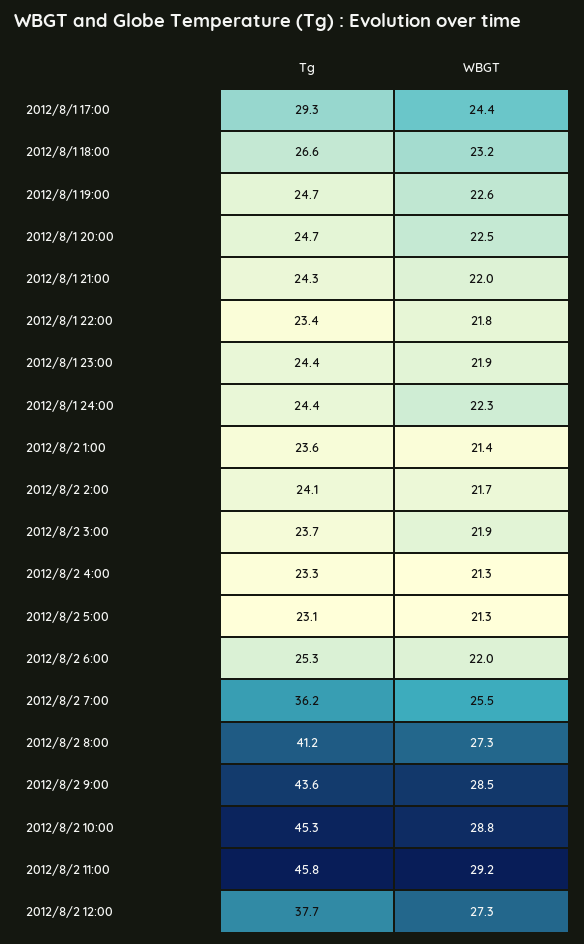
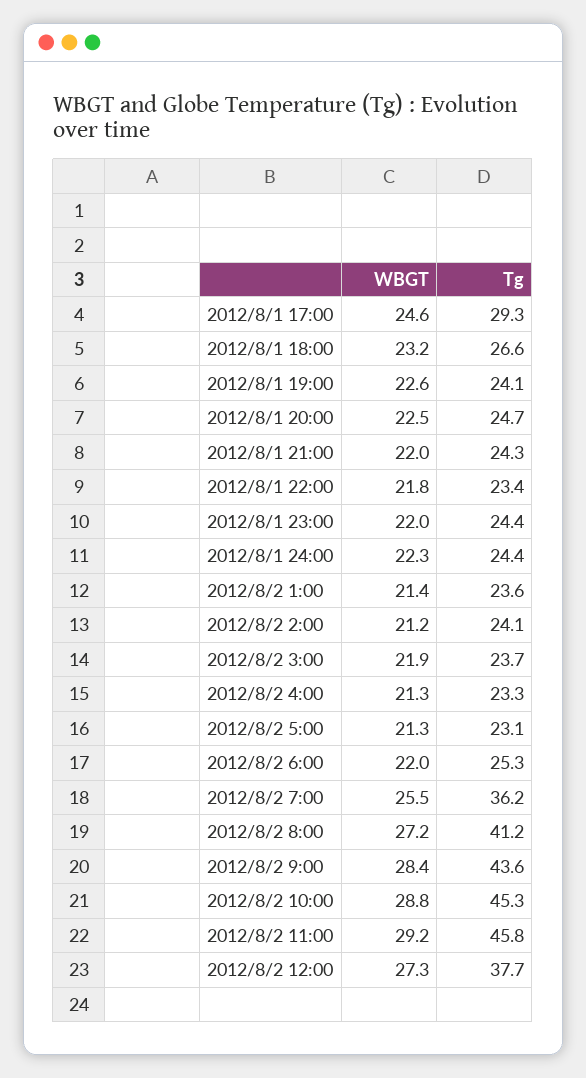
WBGT, 2012/8/1 17:00: 24.4 -> 24.6
Tg, 2012/8/1 19:00: 24.7 -> 24.1
WBGT, 2012/8/1 23:00: 21.9 -> 22
WBGT, 2012/8/2 2:00: 21.7 -> 21.2
WBGT, 2012/8/2 8:00: 27.3 -> 27.2
WBGT, 2012/8/2 9:00: 28.5 -> 28.4

